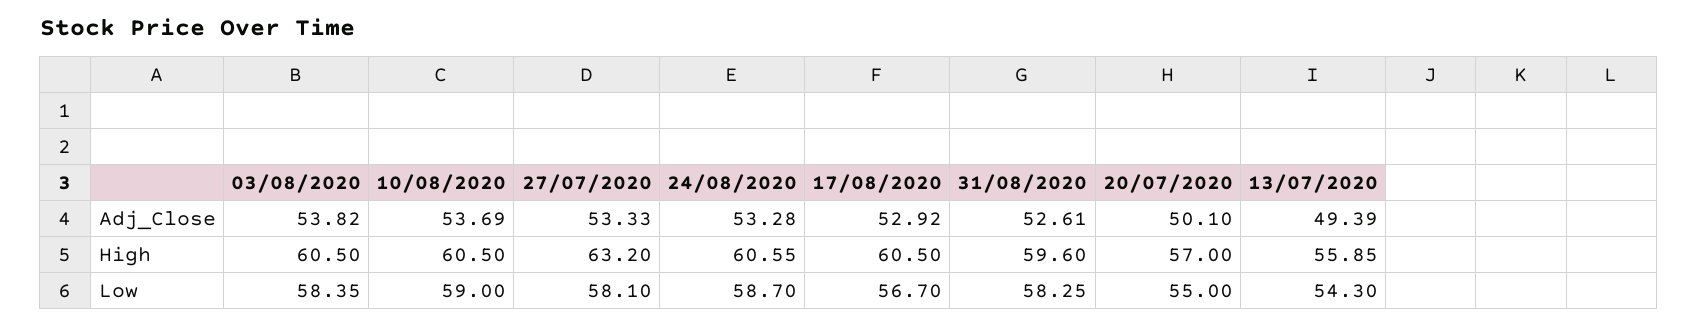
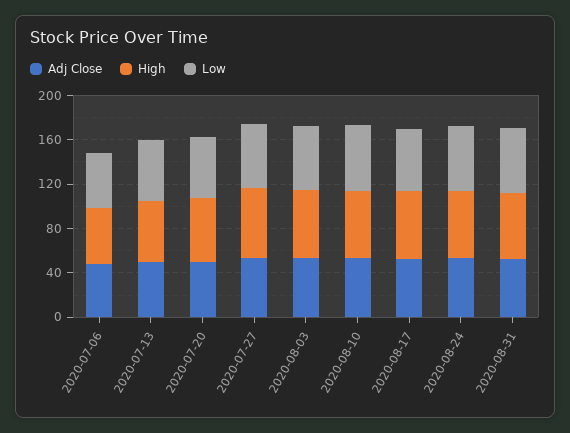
Adj_Close, 2020-07-06: none -> 50
High, 2020-07-06: none -> 50
Low, 2020-07-06: none -> 50

